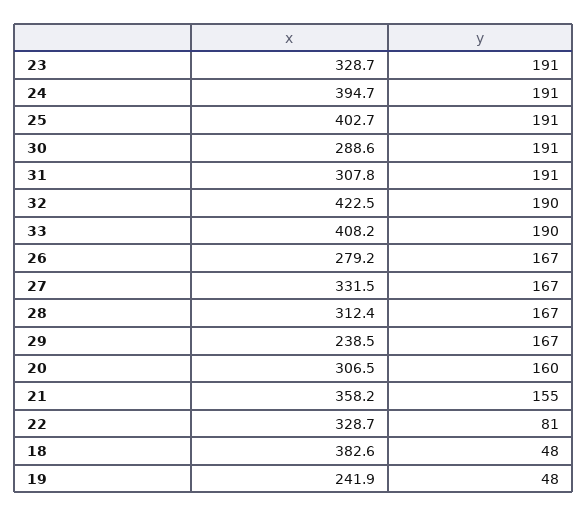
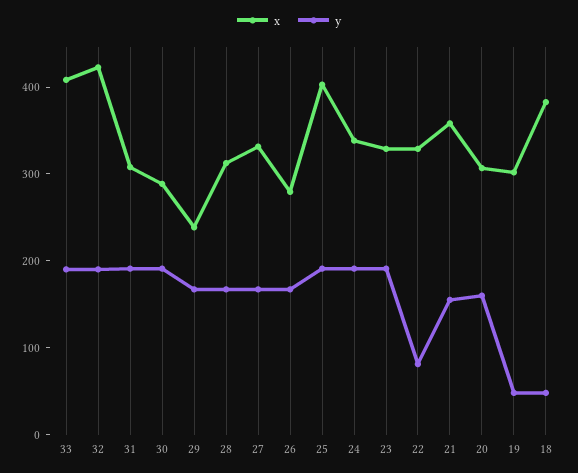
x, 24: 394.7 -> 340
x, 19: 241.9 -> 300

